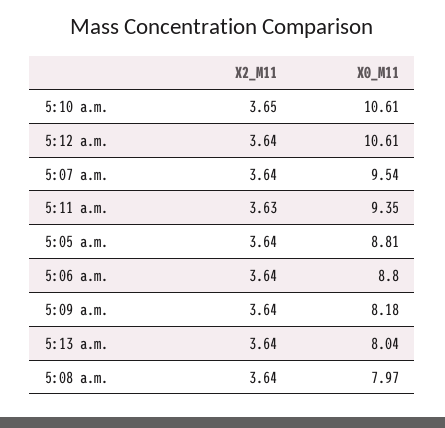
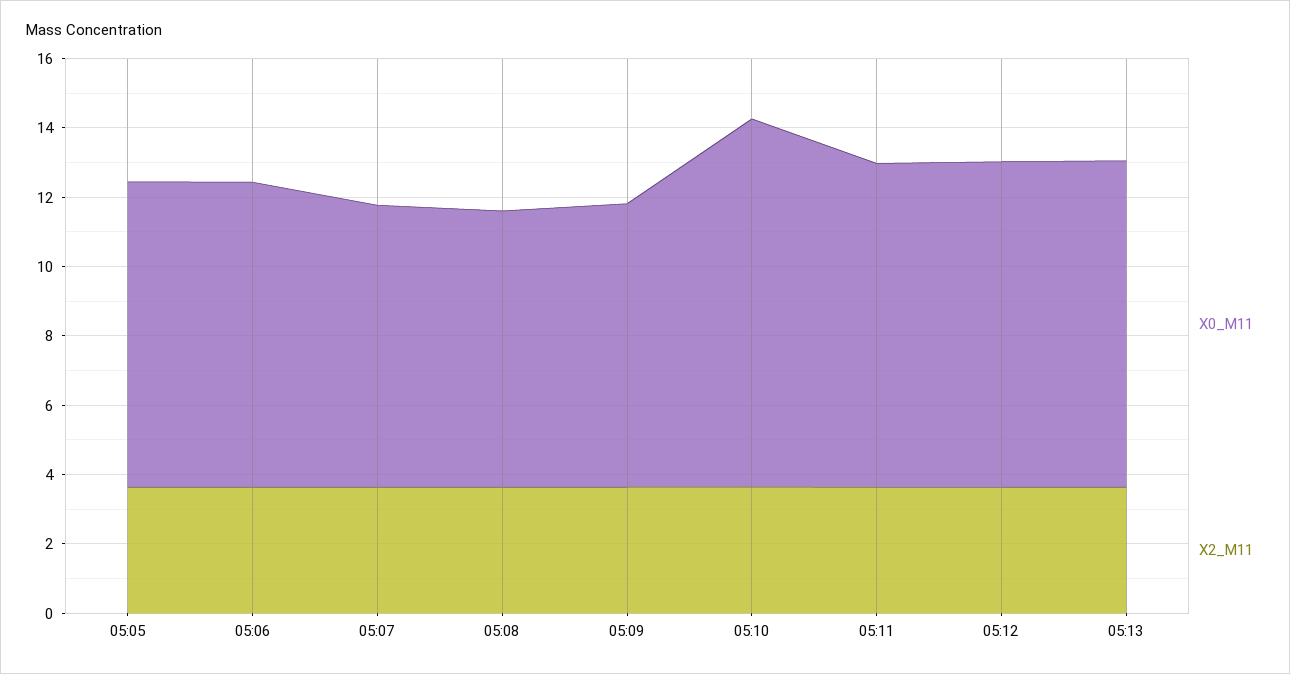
X0_M11, 5:12 a.m.: 10.61 -> 9.5
X0_M11, 5:07 a.m.: 9.54 -> 8
X0_M11, 5:13 a.m.: 8.04 -> 9.5

